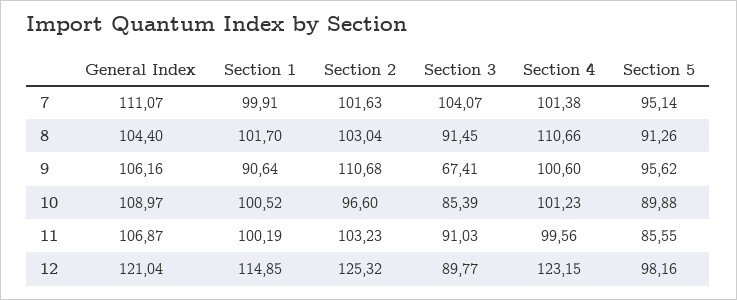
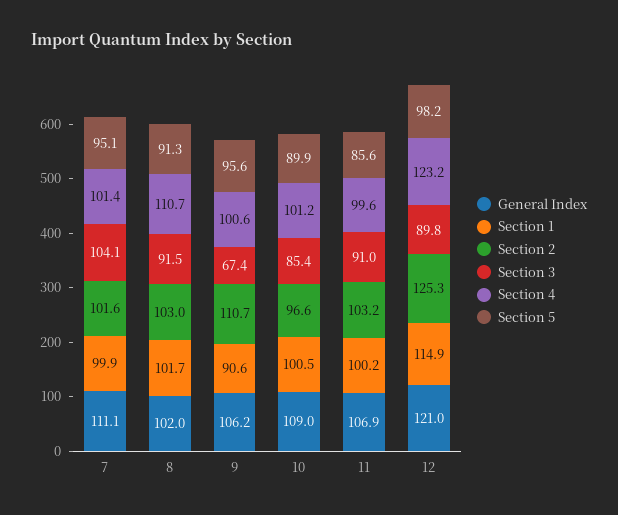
General Index, 8: 104.4 -> 102

